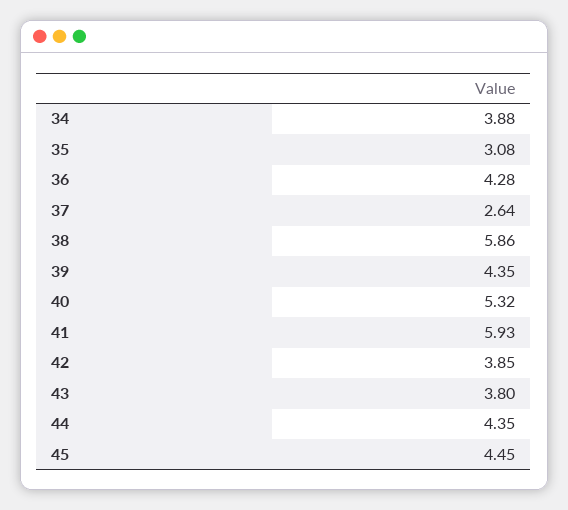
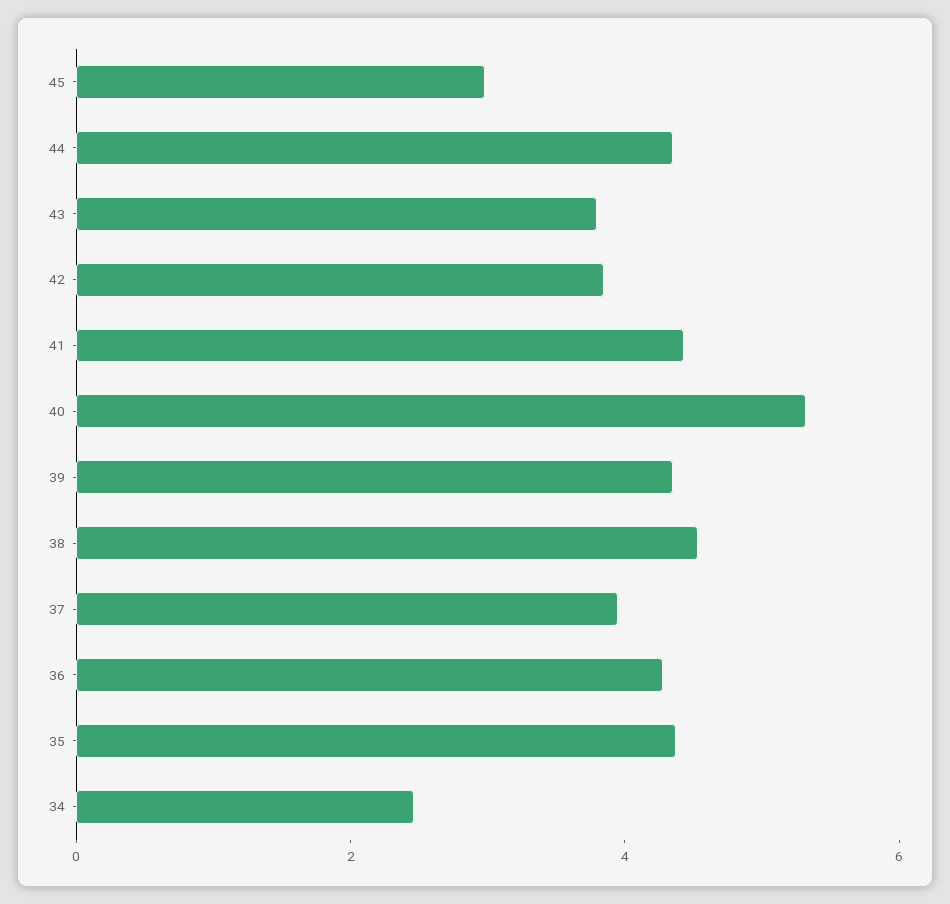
34: 3.88 -> 2.5
35: 3.08 -> 4.5
37: 2.64 -> 4
38: 5.86 -> 4.5
41: 5.93 -> 4.5
45: 4.45 -> 3

